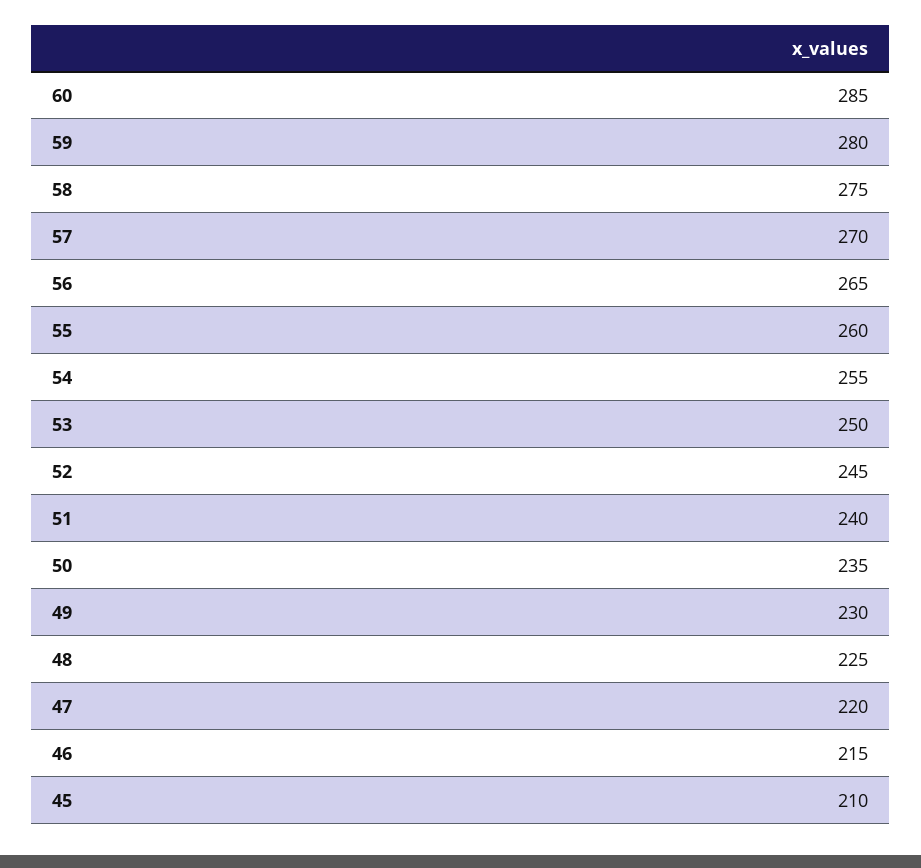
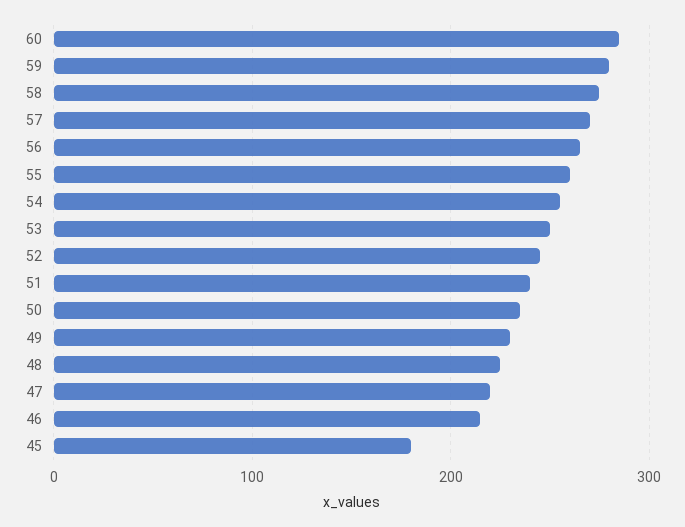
45: 210 -> 180

